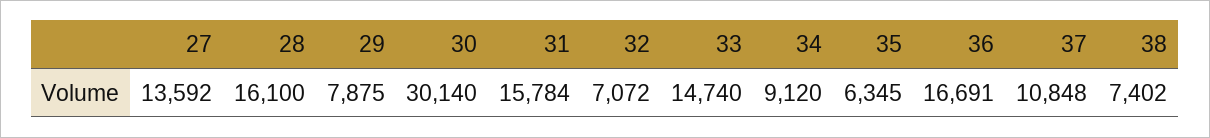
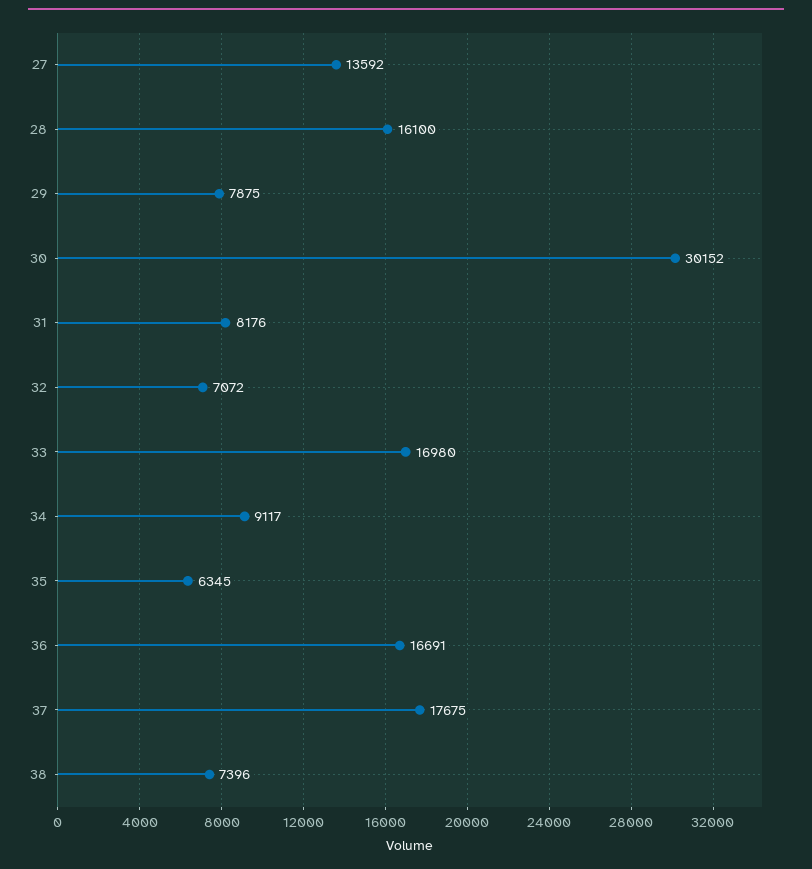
30: 30140 -> 30152
31: 15784 -> 8176
33: 14740 -> 16980
34: 9120 -> 9117
37: 10848 -> 17675
38: 7402 -> 7396

